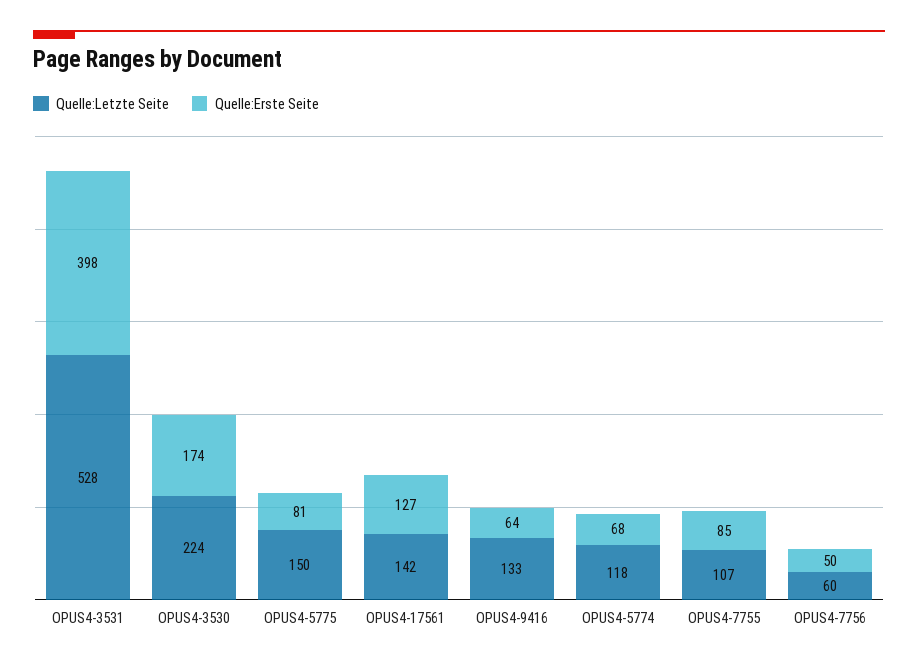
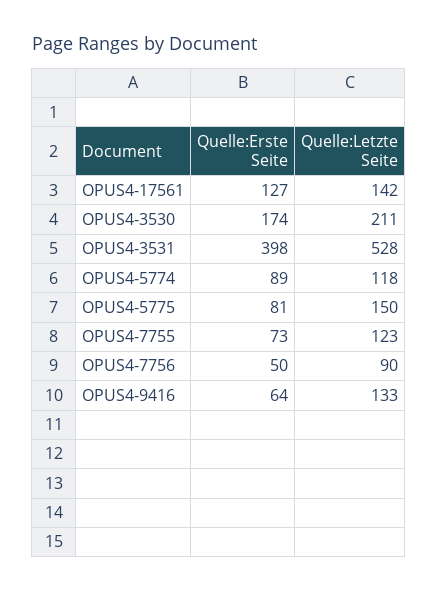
Quelle:Letzte Seite, OPUS4-3530: 224 -> 211
Quelle:Erste Seite, OPUS4-5774: 68 -> 89
Quelle:Letzte Seite, OPUS4-7755: 107 -> 123
Quelle:Erste Seite, OPUS4-7755: 85 -> 73
Quelle:Letzte Seite, OPUS4-7756: 60 -> 90

